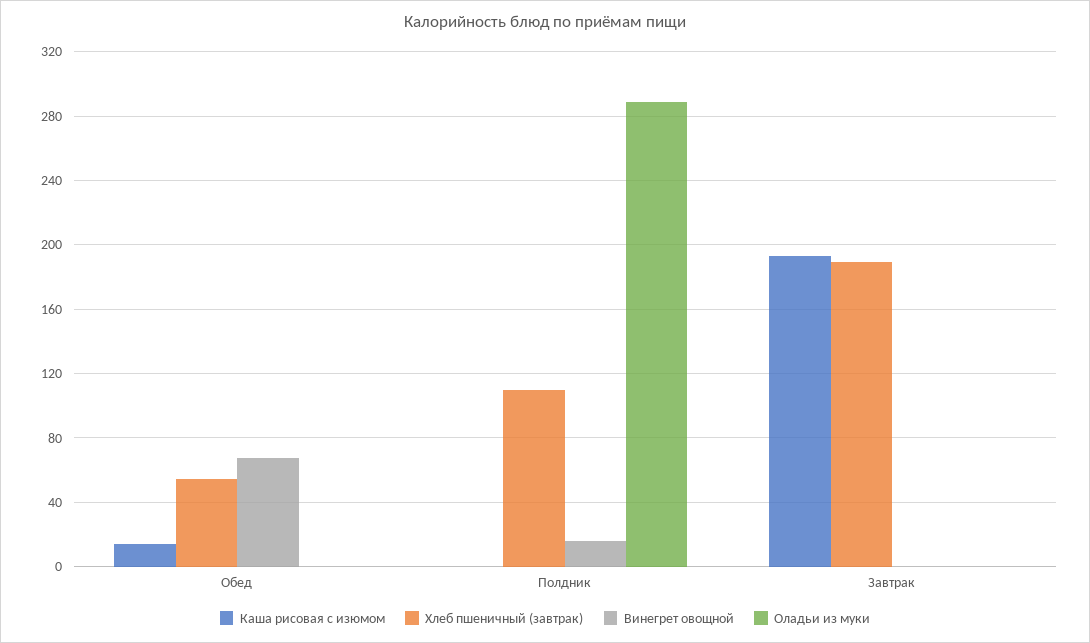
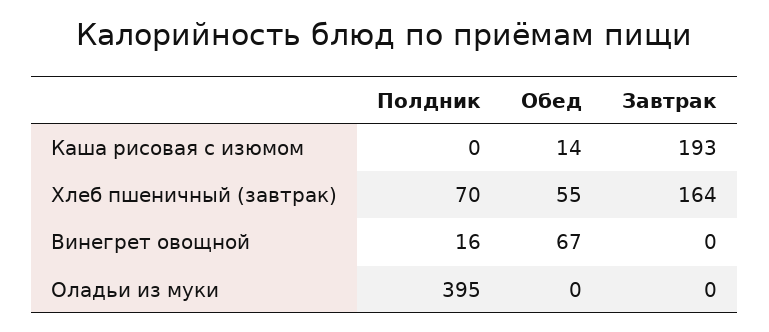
Хлеб пшеничный (завтрак), Полдник: 110 -> 70
Оладьи из муки, Полдник: 290 -> 395
Хлеб пшеничный (завтрак), Завтрак: 190 -> 164

